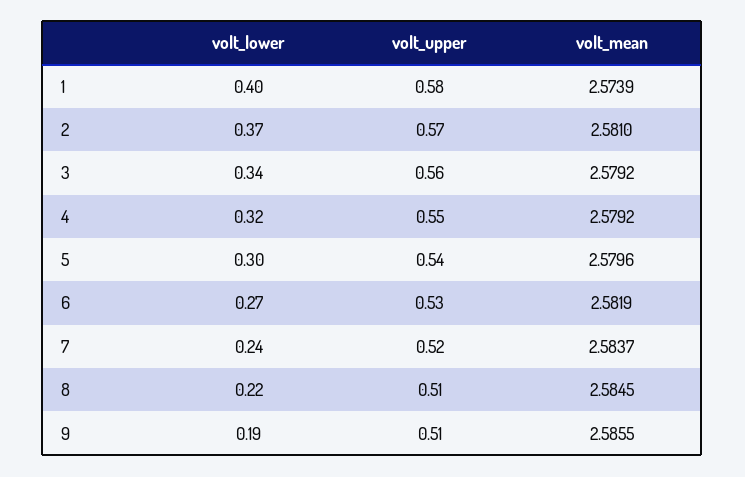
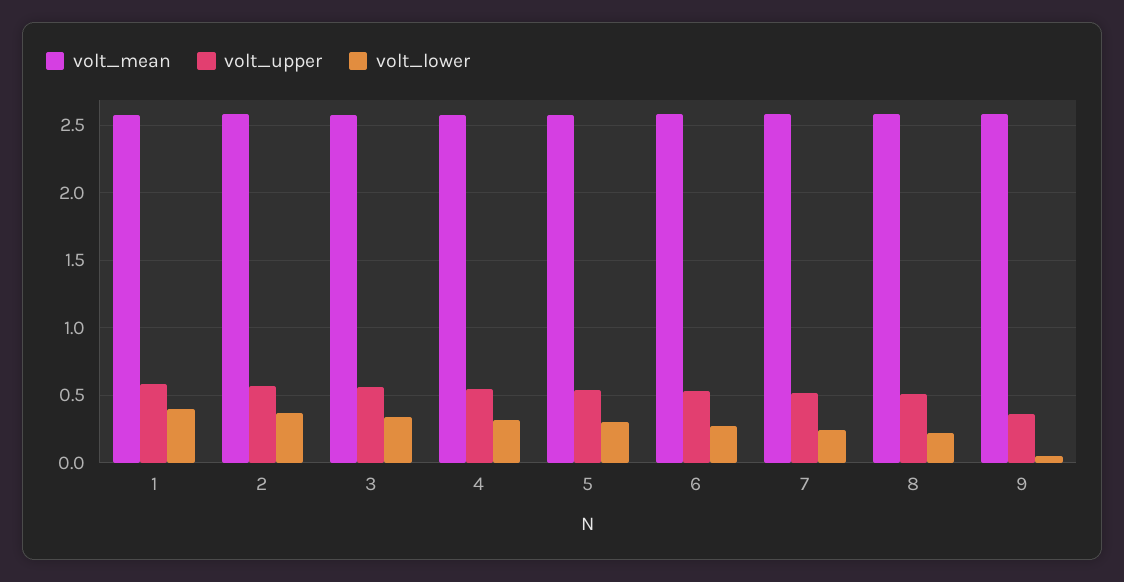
volt_lower, 9: 0.19 -> 0.05
volt_upper, 9: 0.51 -> 0.35

